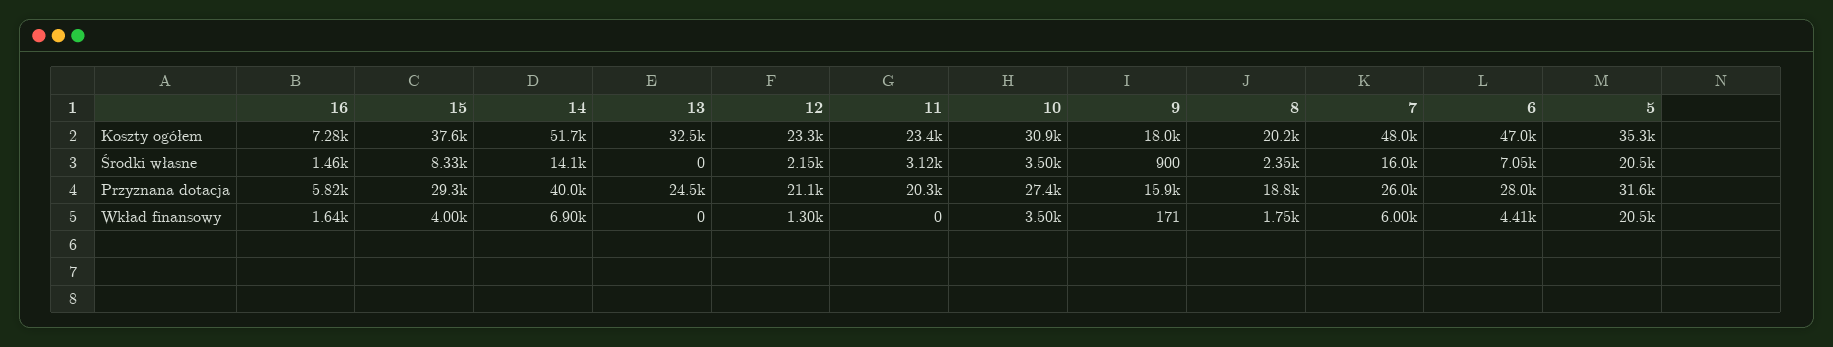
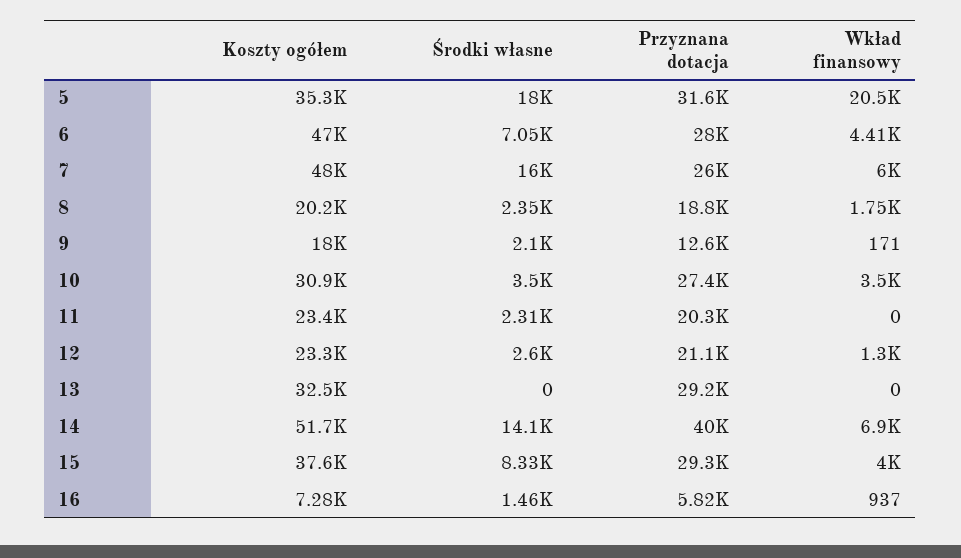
12, Środki własne: 2150 -> 2600
11, Środki własne: 3120 -> 2310
9, Środki własne: 900 -> 2100
5, Środki własne: 20500 -> 18000
13, Przyznana dotacja: 24500 -> 29200
9, Przyznana dotacja: 15900 -> 12600
16, Wkład finansowy: 1640 -> 937

